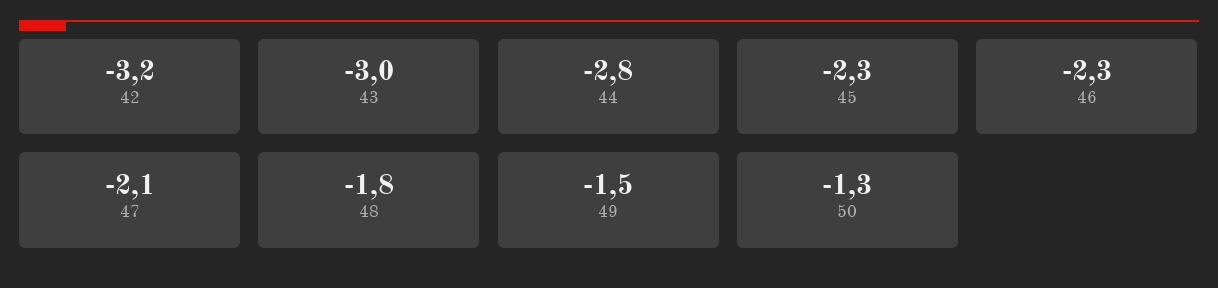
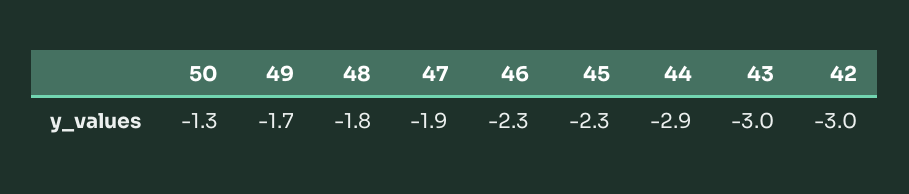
42: -3.2 -> -3
44: -2.8 -> -2.9
47: -2.1 -> -1.9
49: -1.5 -> -1.7

